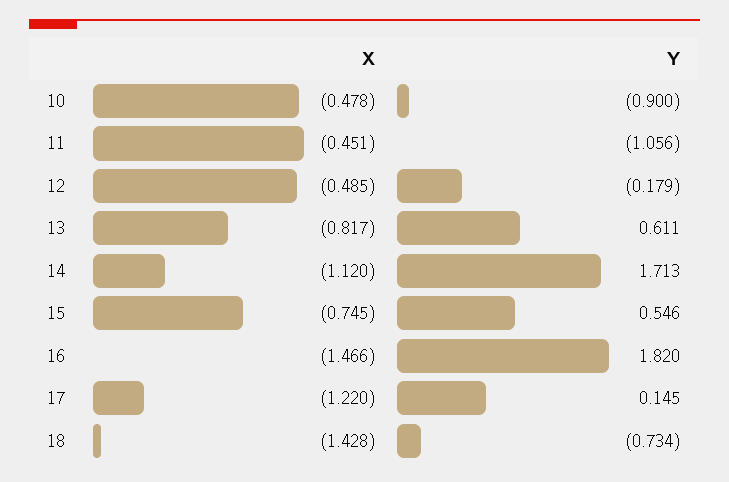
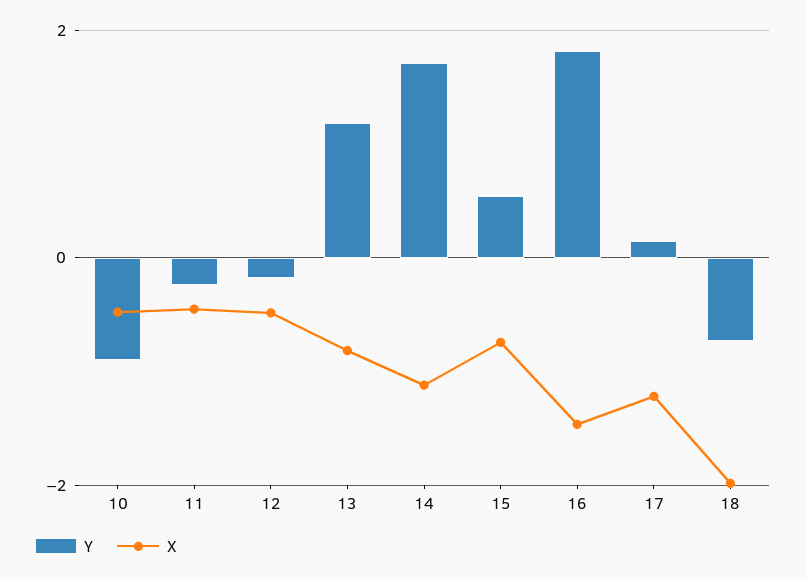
Y, 11: -1.056 -> -0.2
Y, 13: 0.611 -> 1.2
X, 18: -1.428 -> -2

